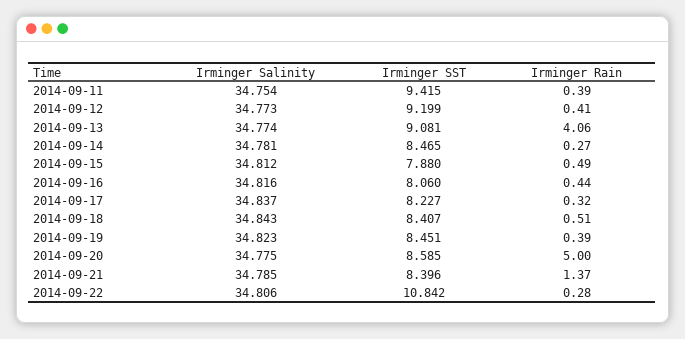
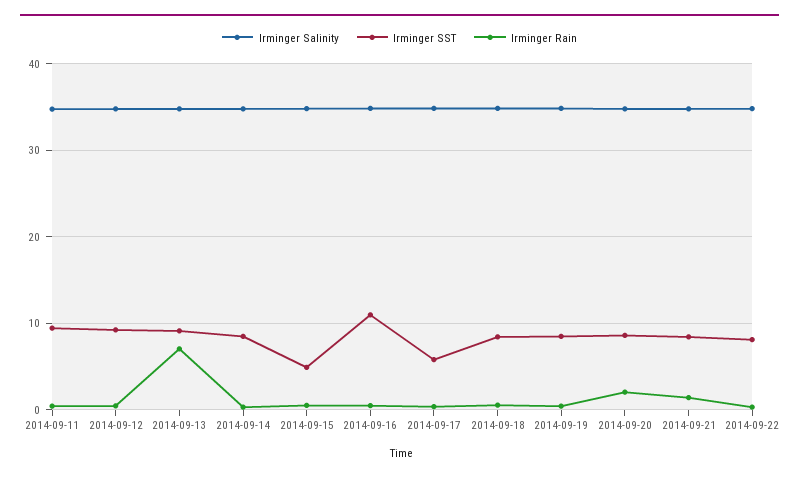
Irminger Rain, 2014-09-13: 4.06 -> 7
Irminger SST, 2014-09-15: 7.88 -> 5
Irminger SST, 2014-09-16: 8.06 -> 11
Irminger SST, 2014-09-17: 8.227 -> 6
Irminger Rain, 2014-09-20: 5 -> 2
Irminger SST, 2014-09-22: 10.842 -> 8

